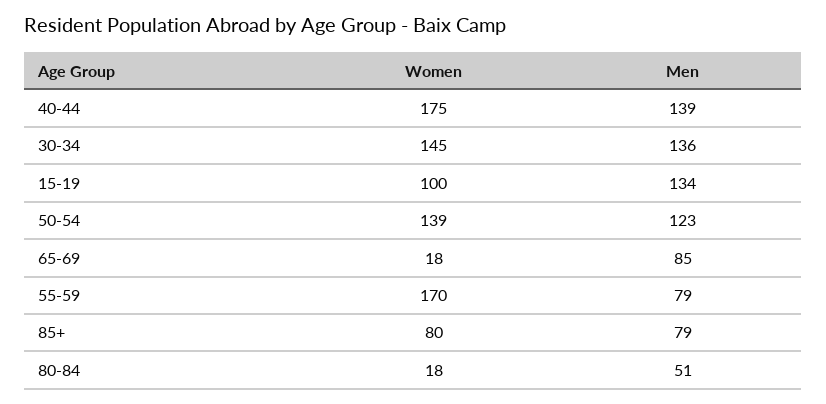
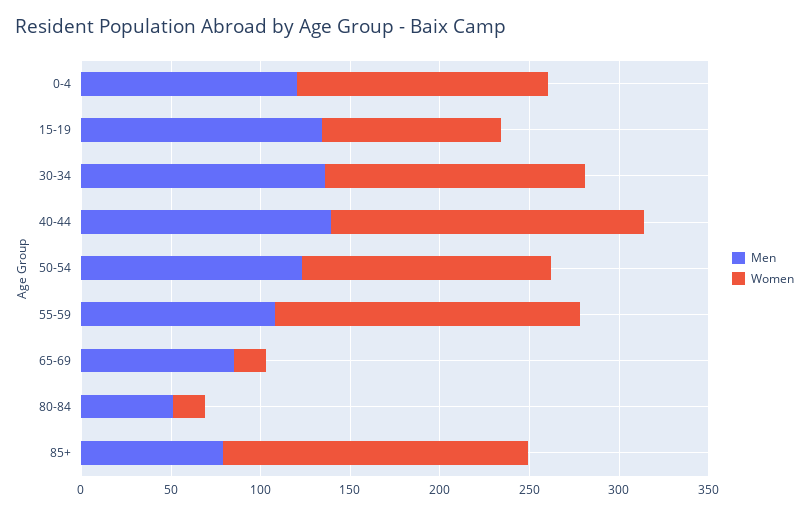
Men, 55-59: 79 -> 110
Women, 85+: 80 -> 170
Men, 0-4: none -> 120
Women, 0-4: none -> 140

